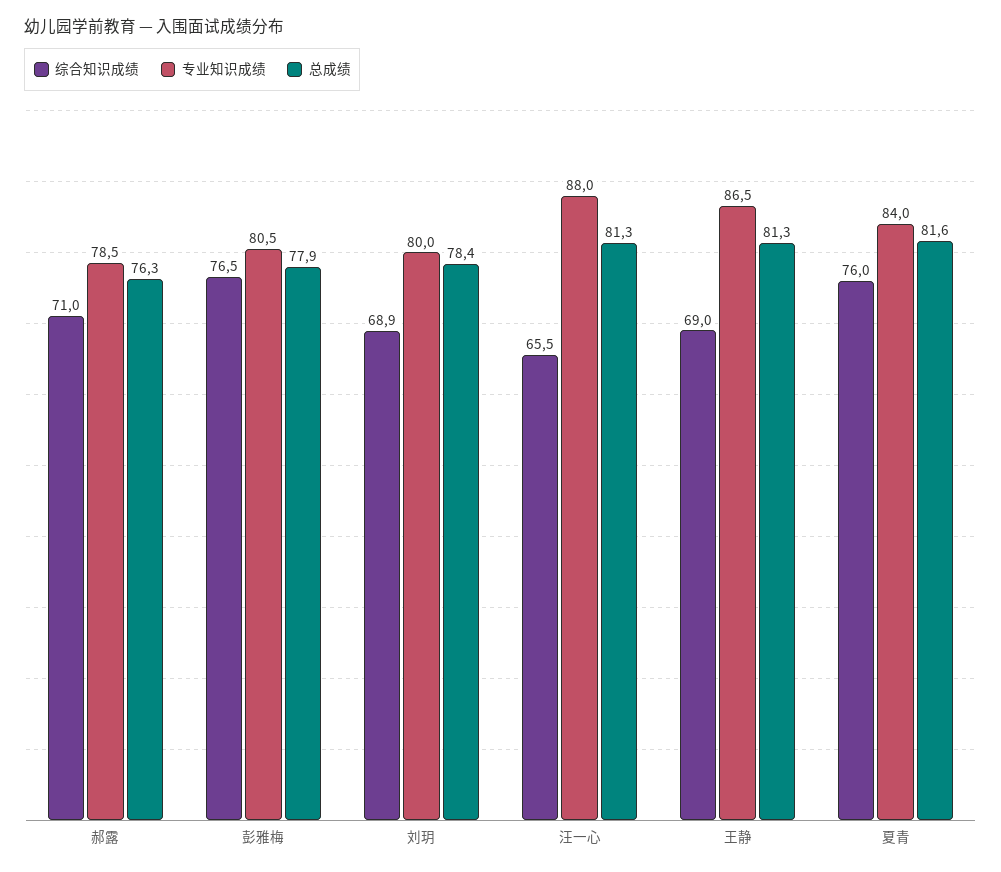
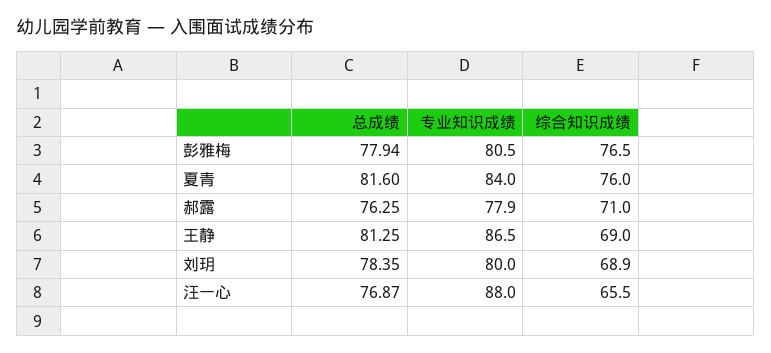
专业知识成绩, 郝露: 78.5 -> 77.9
总成绩, 汪一心: 81.3 -> 76.87

